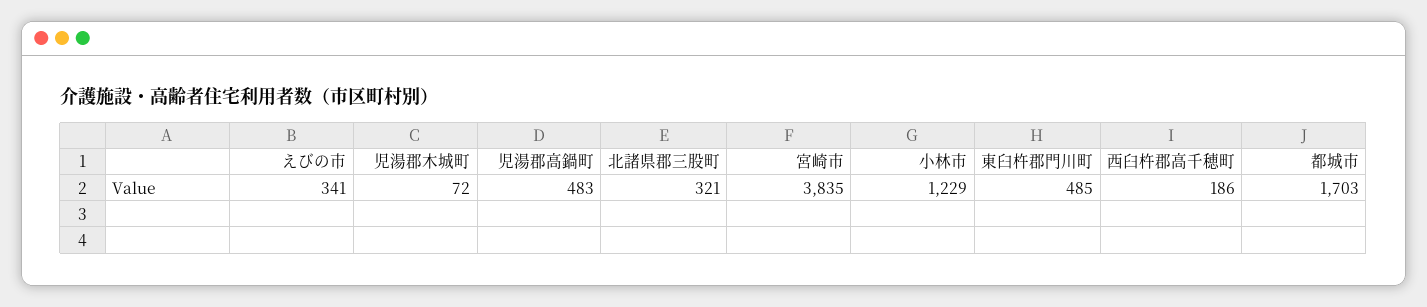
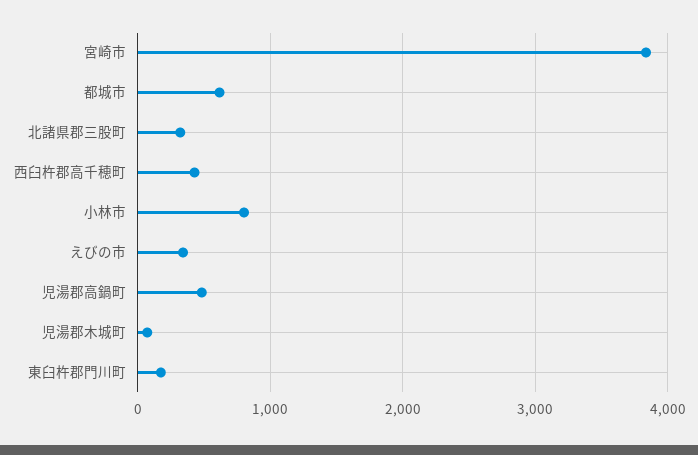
小林市: 1229 -> 800
東臼杵郡門川町: 485 -> 200
西臼杵郡高千穂町: 186 -> 400
都城市: 1703 -> 600

